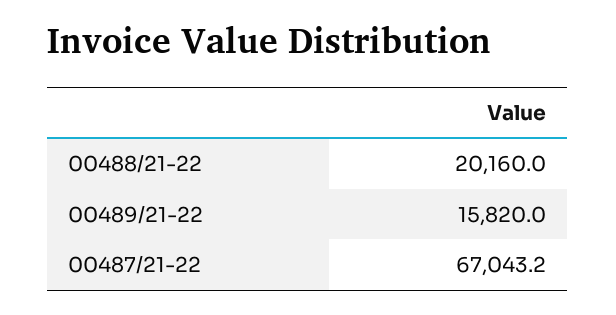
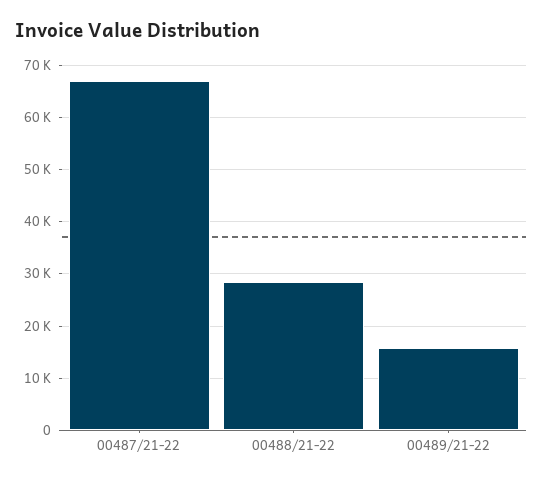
00488/21-22: 20160 -> 28000

